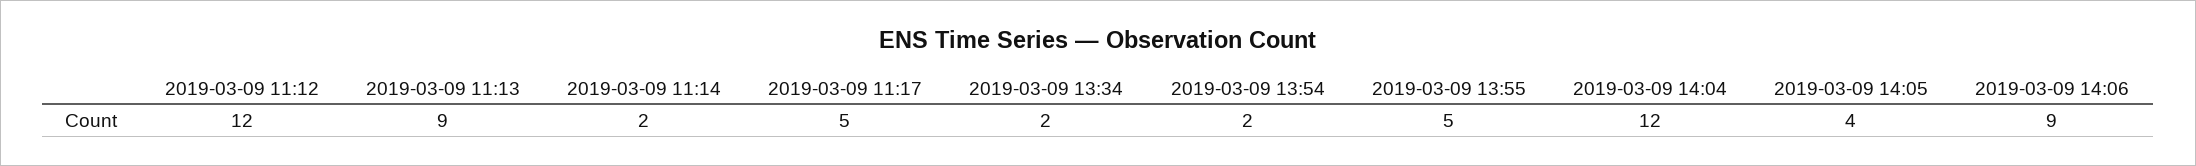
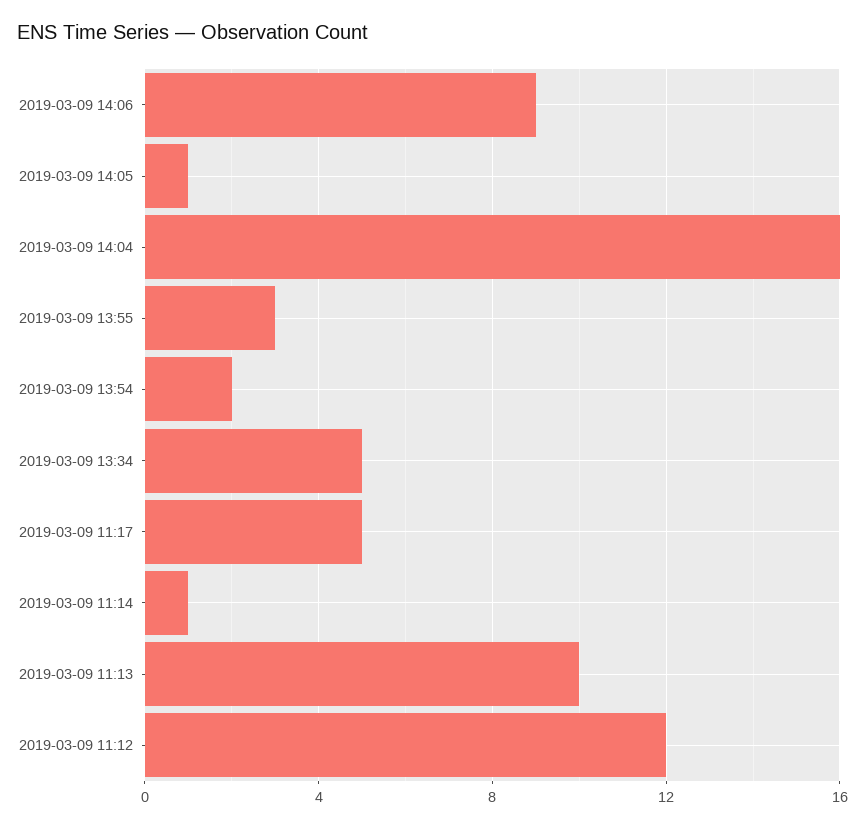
2019-03-09 11:13: 9 -> 10
2019-03-09 11:14: 2 -> 1
2019-03-09 13:34: 2 -> 5
2019-03-09 13:55: 5 -> 3
2019-03-09 14:04: 12 -> 16
2019-03-09 14:05: 4 -> 1

